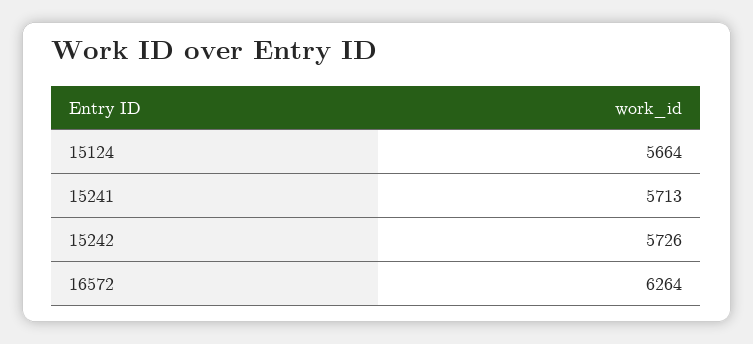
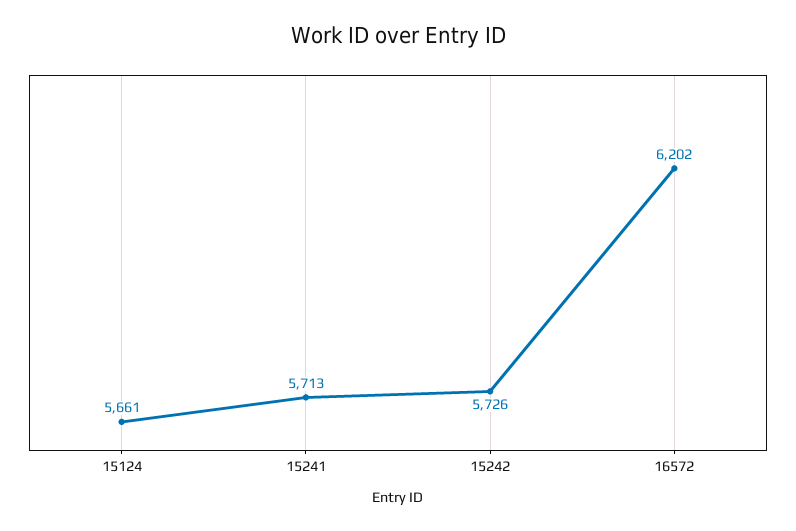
15124: 5664 -> 5661
16572: 6264 -> 6202

